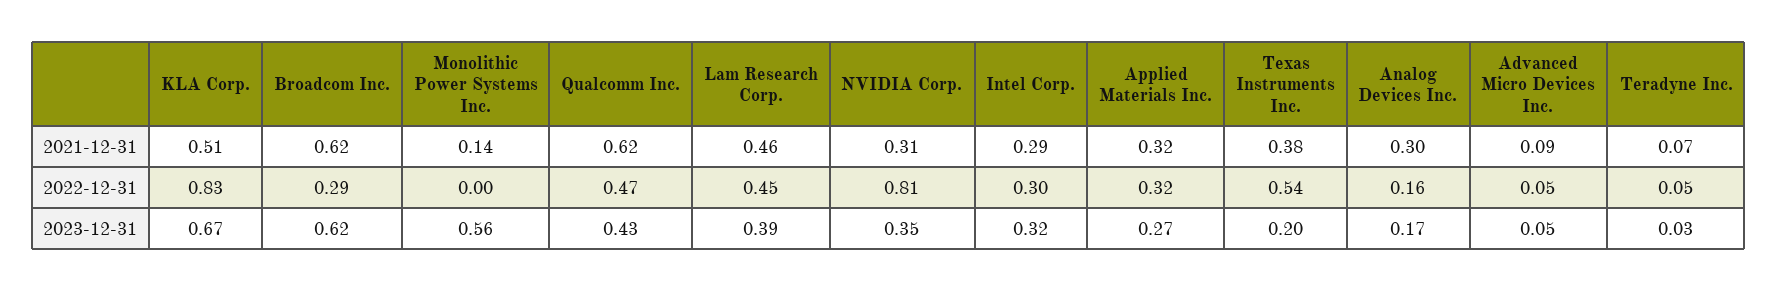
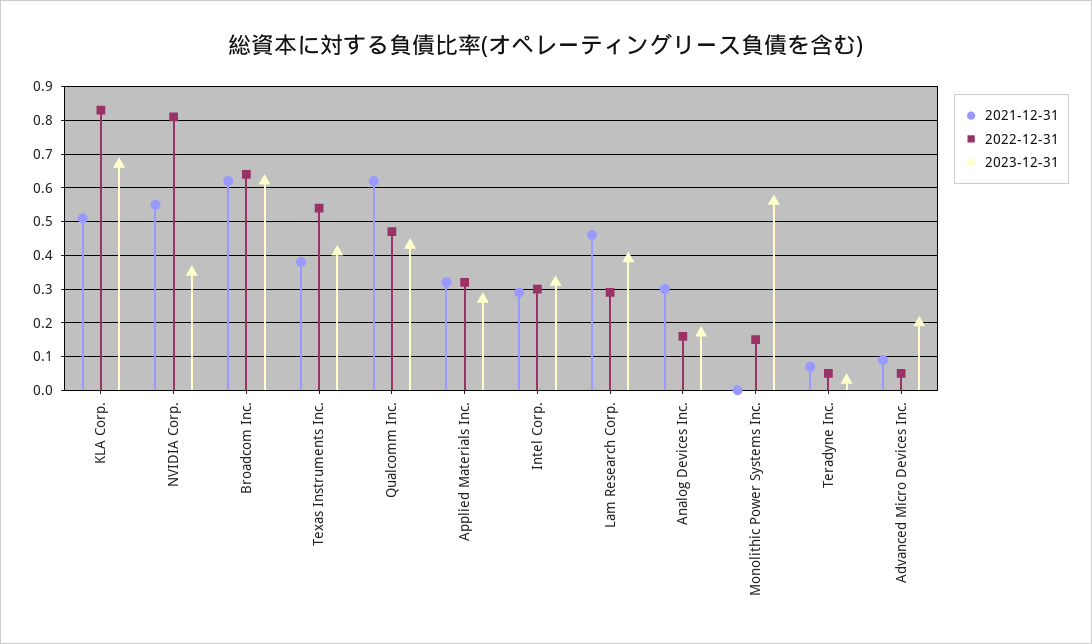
2021-12-31, Monolithic Power Systems Inc.: 0.14 -> 0
2021-12-31, NVIDIA Corp.: 0.31 -> 0.55
2022-12-31, Broadcom Inc.: 0.29 -> 0.65
2022-12-31, Monolithic Power Systems Inc.: 0 -> 0.15
2022-12-31, Lam Research Corp.: 0.45 -> 0.3
2023-12-31, Texas Instruments Inc.: 0.2 -> 0.4
2023-12-31, Advanced Micro Devices Inc.: 0.05 -> 0.2

